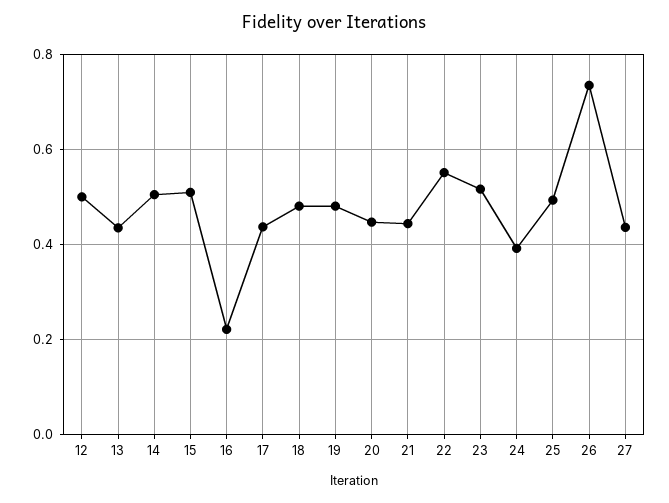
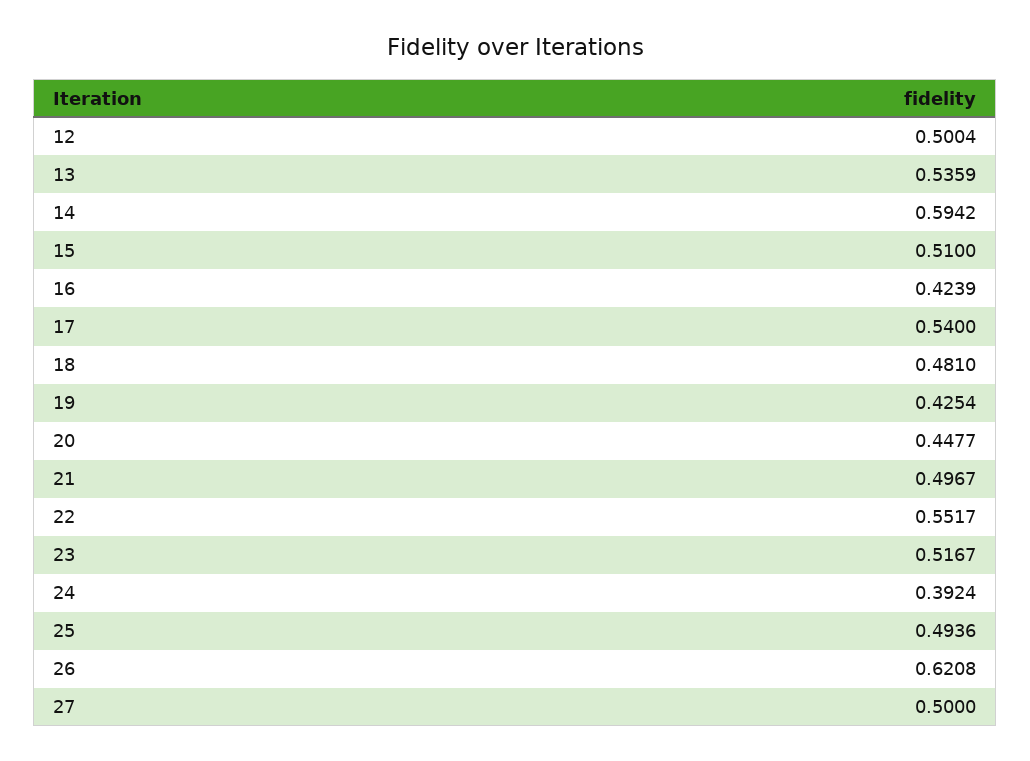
13: 0.44 -> 0.5359
14: 0.5 -> 0.5942
16: 0.22 -> 0.4239
17: 0.44 -> 0.54
19: 0.48 -> 0.4254
21: 0.44 -> 0.4967
26: 0.74 -> 0.6208
27: 0.44 -> 0.5

